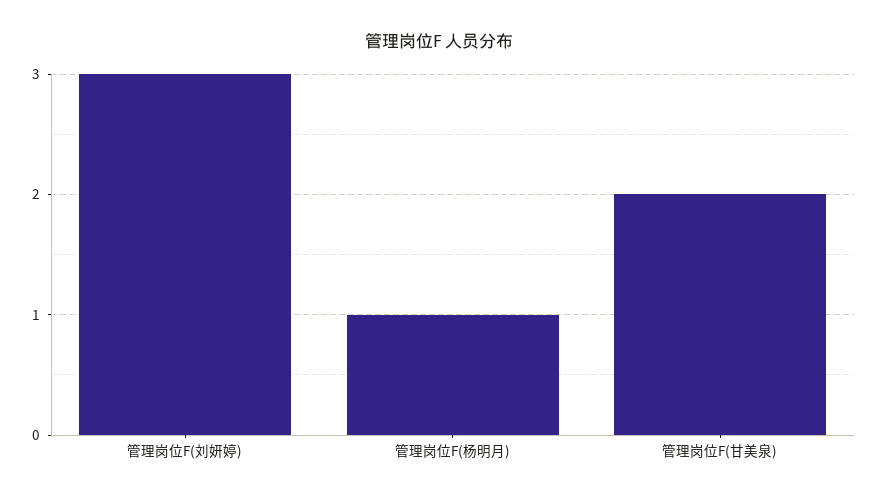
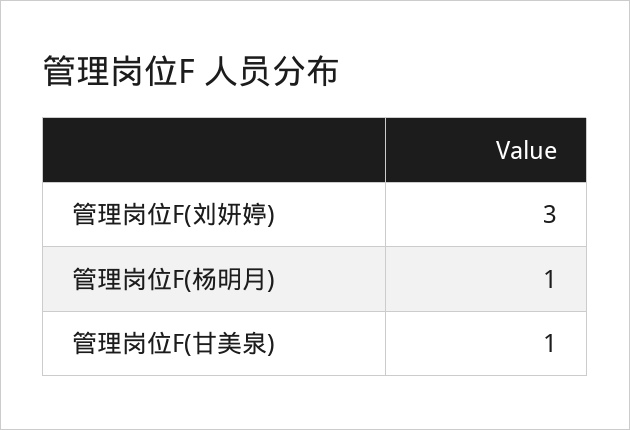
管理岗位F(甘美泉): 2 -> 1

